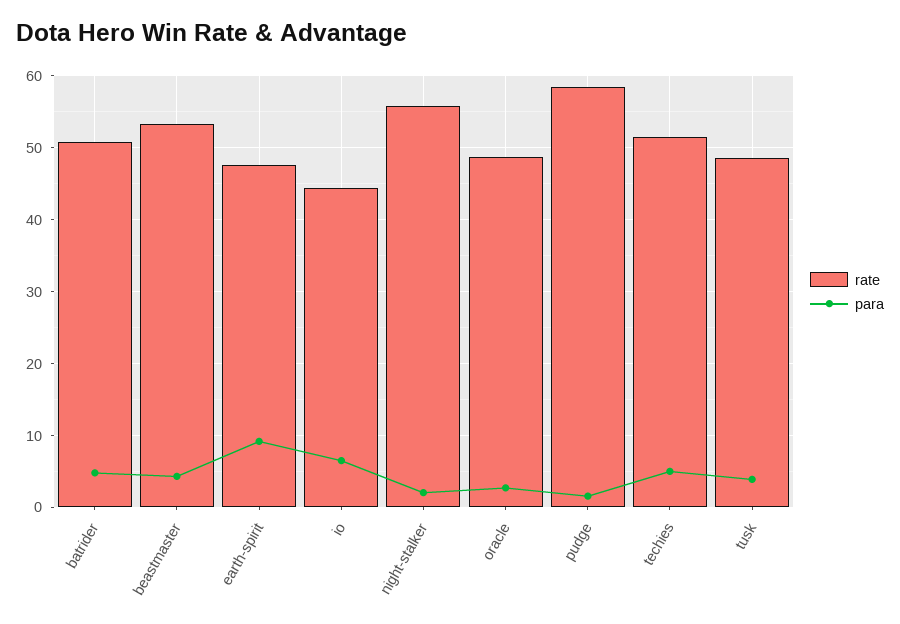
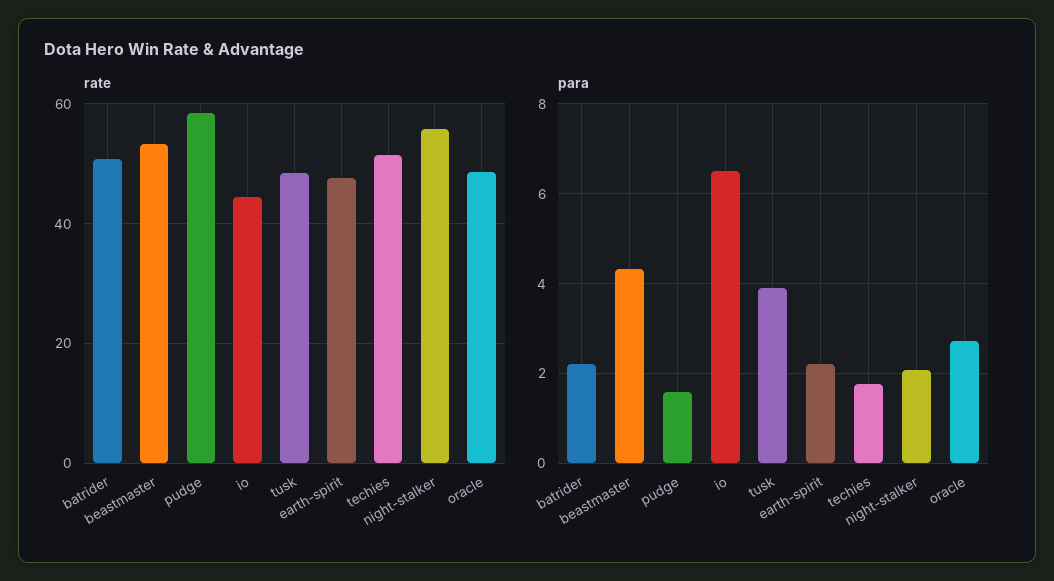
para, batrider: 5 -> 2.2
para, earth-spirit: 9 -> 2.2
para, techies: 5 -> 1.8

